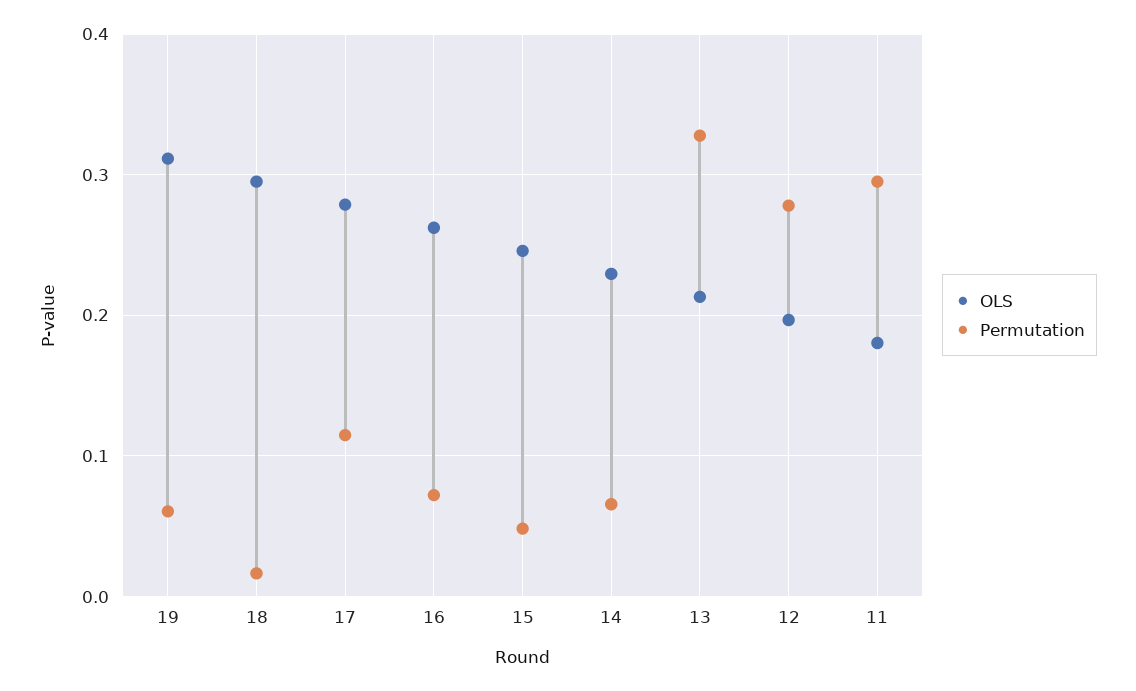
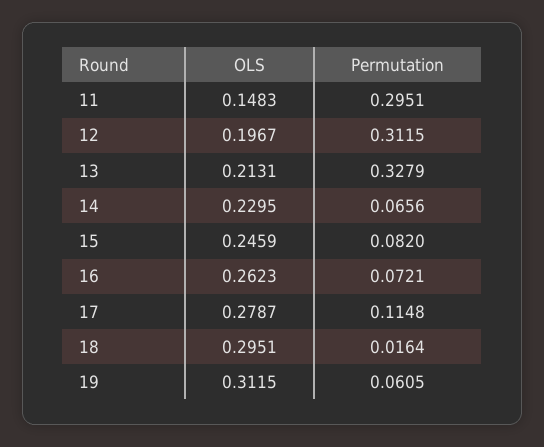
Permutation, 15: 0.05 -> 0.082
Permutation, 12: 0.28 -> 0.3115
OLS, 11: 0.18 -> 0.1483

